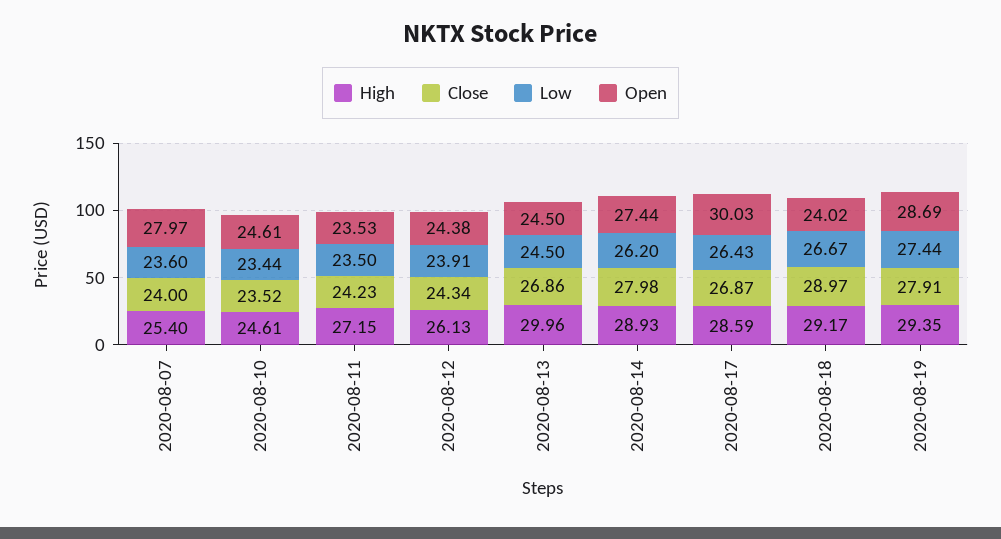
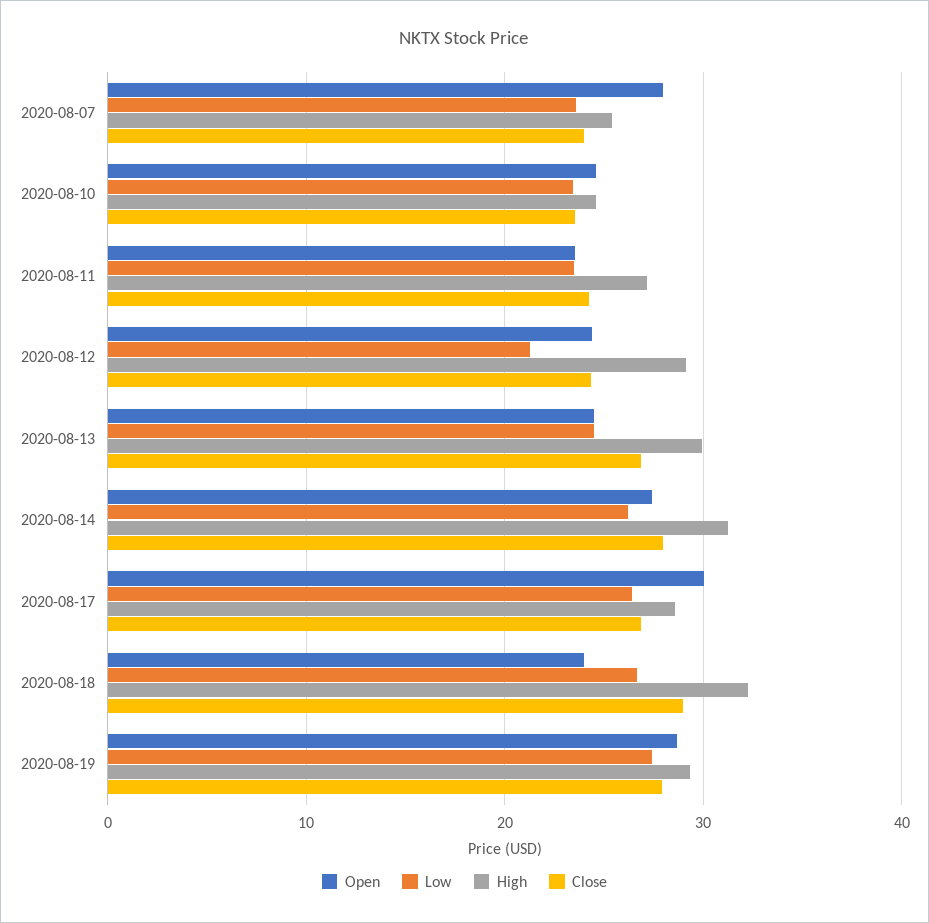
High, 2020-08-12: 26.13 -> 29
Low, 2020-08-12: 23.91 -> 21
High, 2020-08-14: 28.93 -> 31
High, 2020-08-18: 29.17 -> 32

